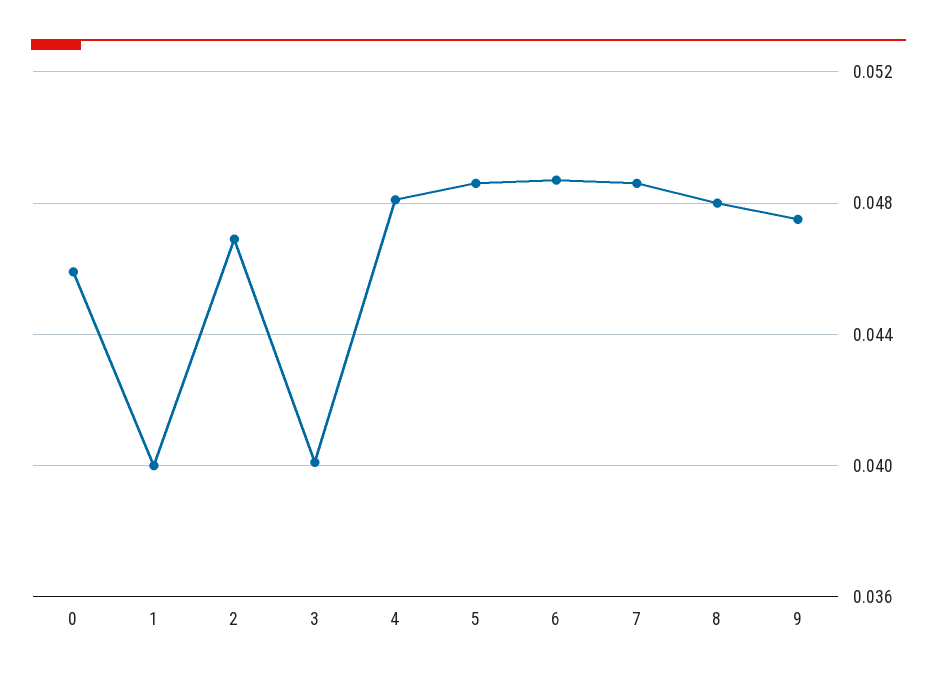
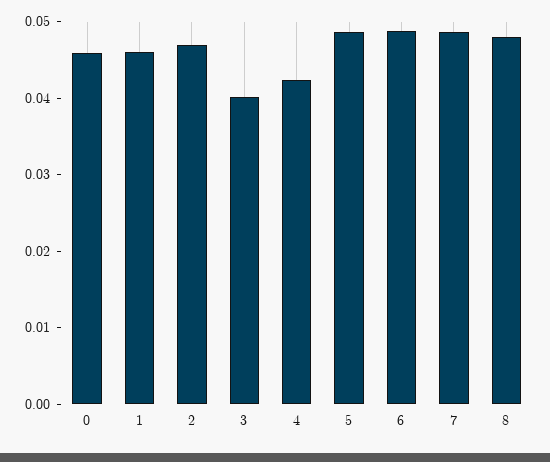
1: 0.04 -> 0.046
4: 0.048 -> 0.042
9: 0.0475 -> none

